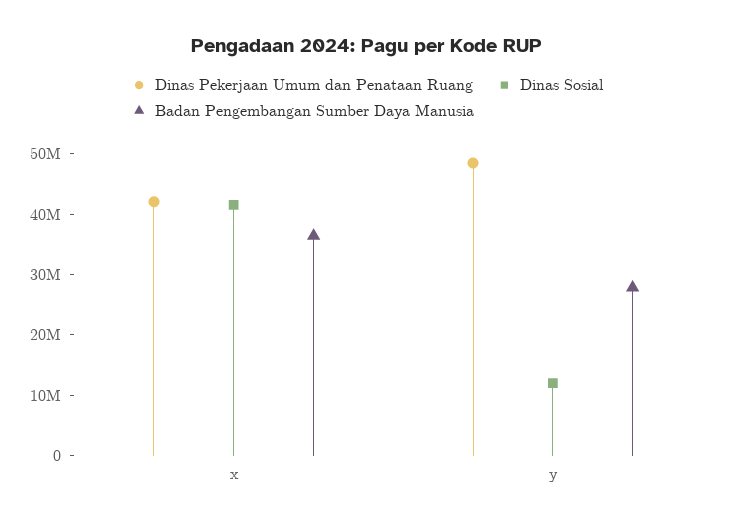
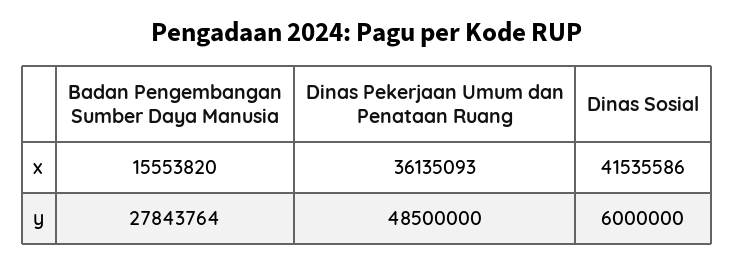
Dinas Pekerjaan Umum dan Penataan Ruang, x: 42000000 -> 36135093
Badan Pengembangan Sumber Daya Manusia, x: 36000000 -> 15553820
Dinas Sosial, y: 12000000 -> 6000000

